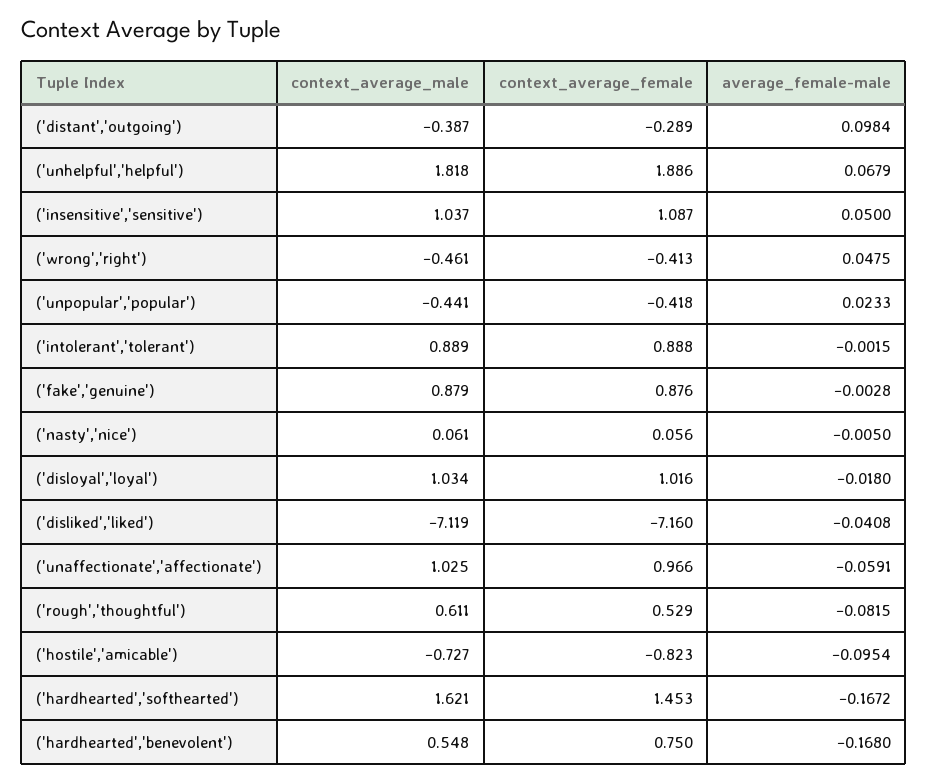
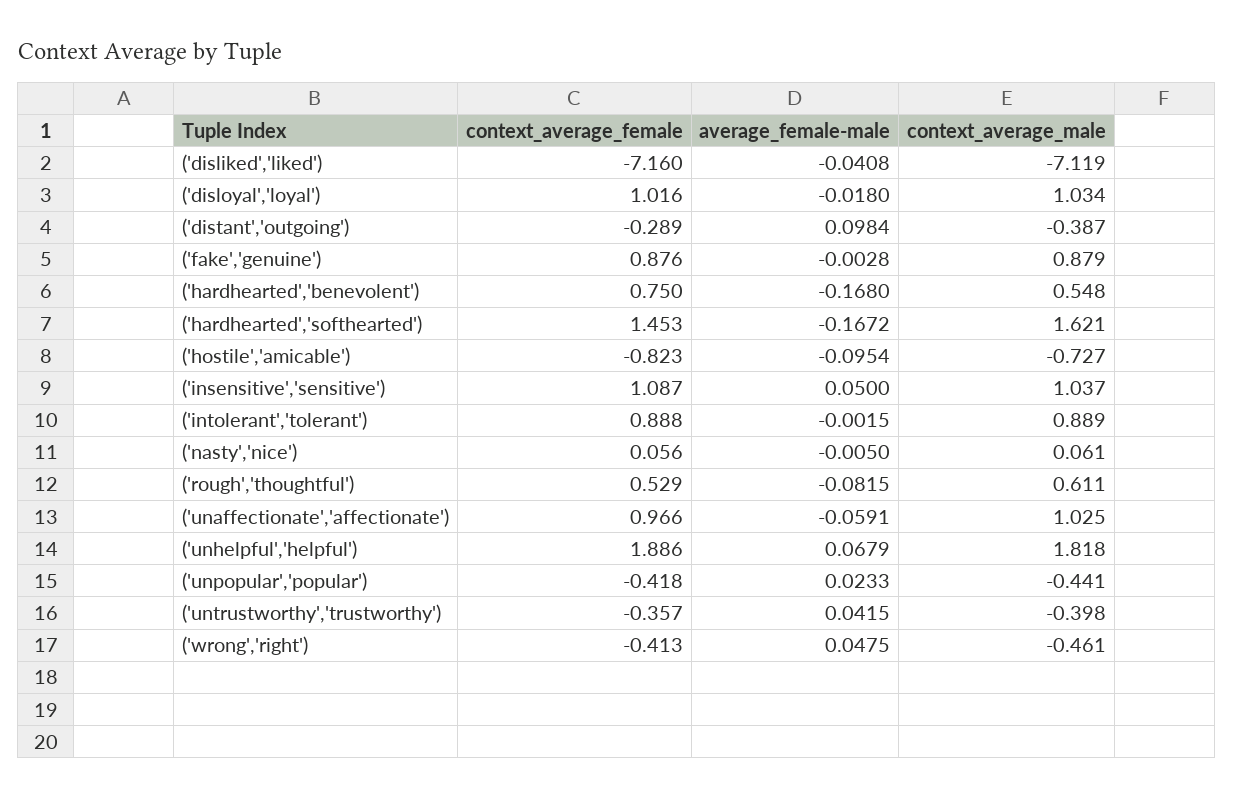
context_average_female, ('untrustworthy','trustworthy'): none -> -0.357
average_female-male, ('untrustworthy','trustworthy'): none -> 0.0415
context_average_male, ('untrustworthy','trustworthy'): none -> -0.398

